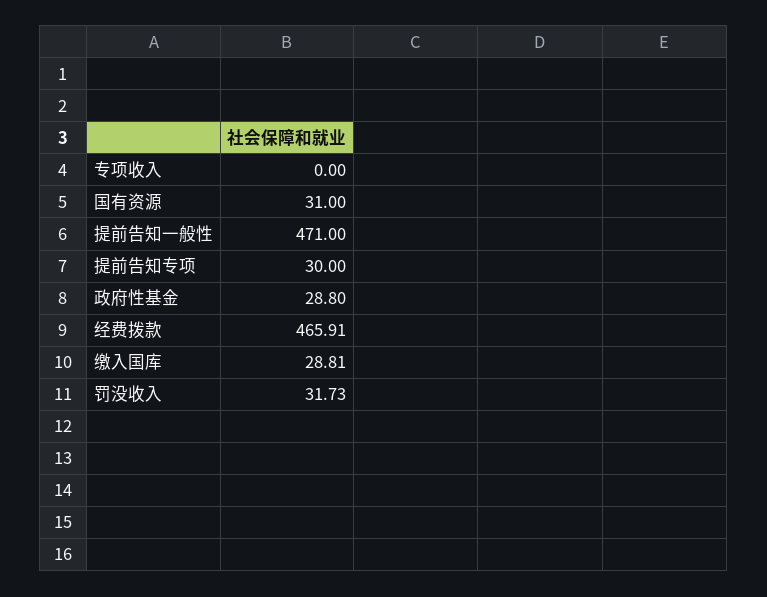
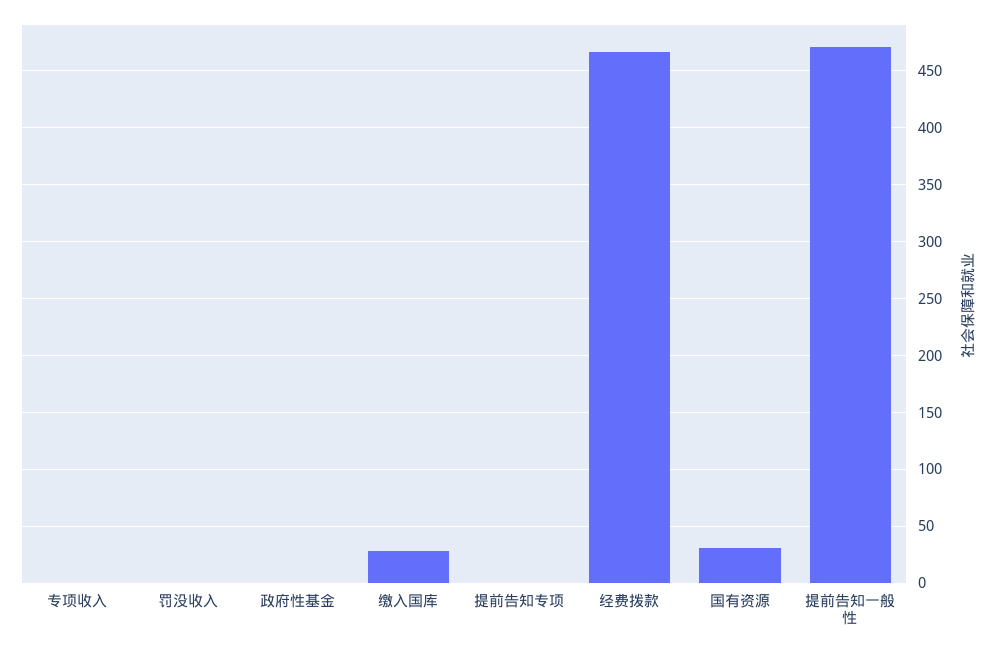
提前告知专项: 30 -> 0
政府性基金: 28.8 -> 0
罚没收入: 31.73 -> 0

